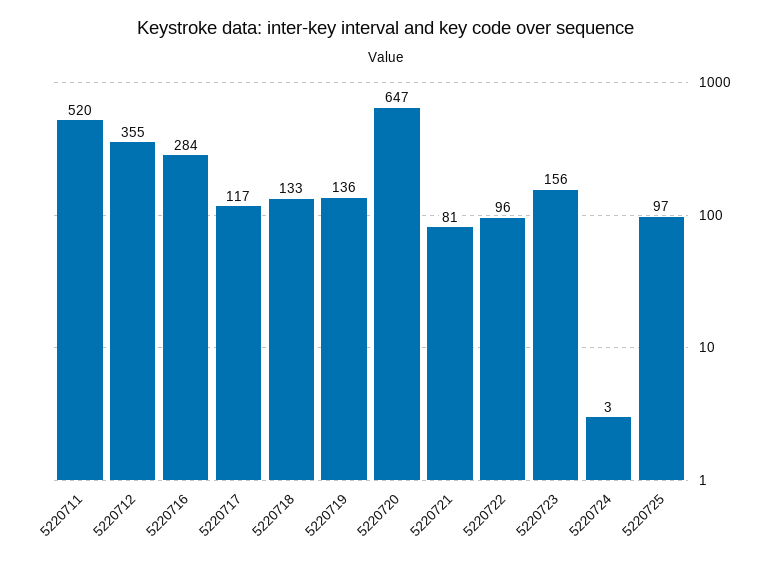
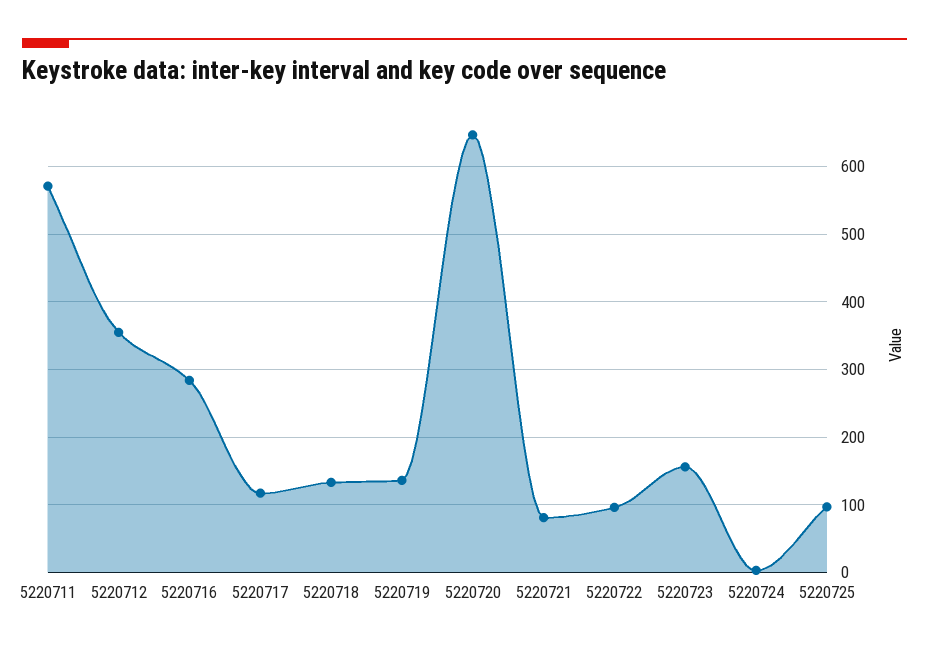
5220711: 520 -> 570

